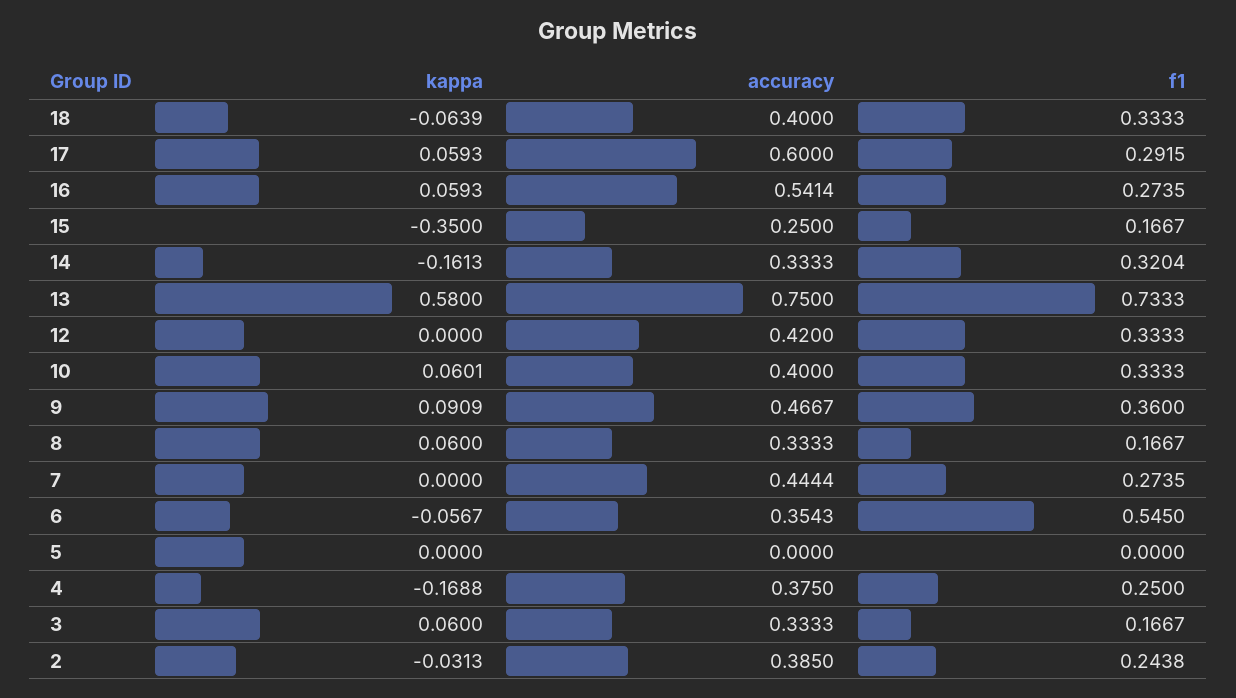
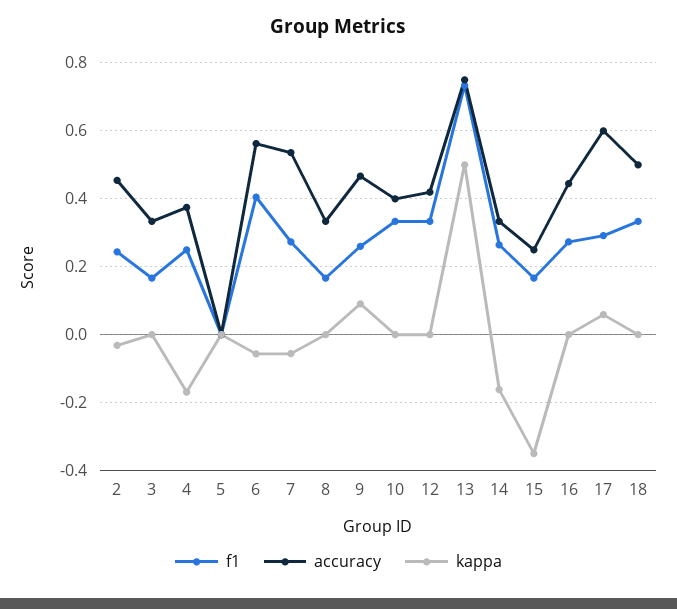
kappa, 18: -0.0639 -> 0
accuracy, 18: 0.4 -> 0.5
kappa, 16: 0.0593 -> 0
accuracy, 16: 0.5414 -> 0.44
f1, 14: 0.3204 -> 0.26
kappa, 13: 0.58 -> 0.5
kappa, 10: 0.0601 -> 0
f1, 9: 0.36 -> 0.26
kappa, 8: 0.06 -> 0
kappa, 7: 0 -> -0.06
accuracy, 7: 0.4444 -> 0.54
accuracy, 6: 0.3543 -> 0.56
f1, 6: 0.545 -> 0.4
kappa, 3: 0.06 -> 0
accuracy, 2: 0.385 -> 0.46

